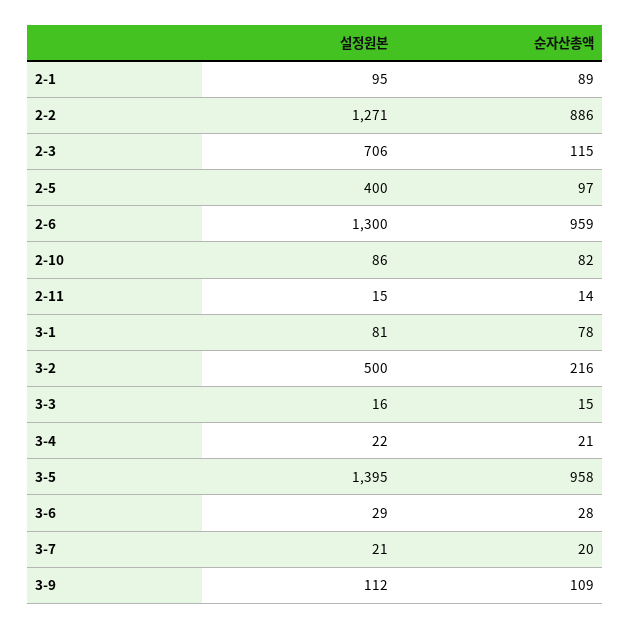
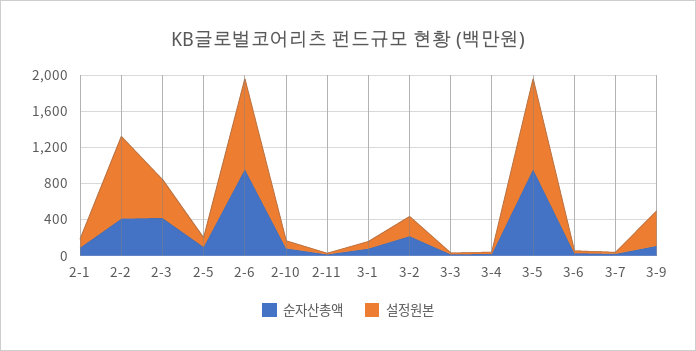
설정원본, 2-2: 1271 -> 900
순자산총액, 2-2: 886 -> 400
설정원본, 2-3: 706 -> 400
순자산총액, 2-3: 115 -> 400
설정원본, 2-5: 400 -> 100
설정원본, 2-6: 1300 -> 1000
설정원본, 3-2: 500 -> 200
설정원본, 3-5: 1395 -> 1000
설정원본, 3-9: 112 -> 400

